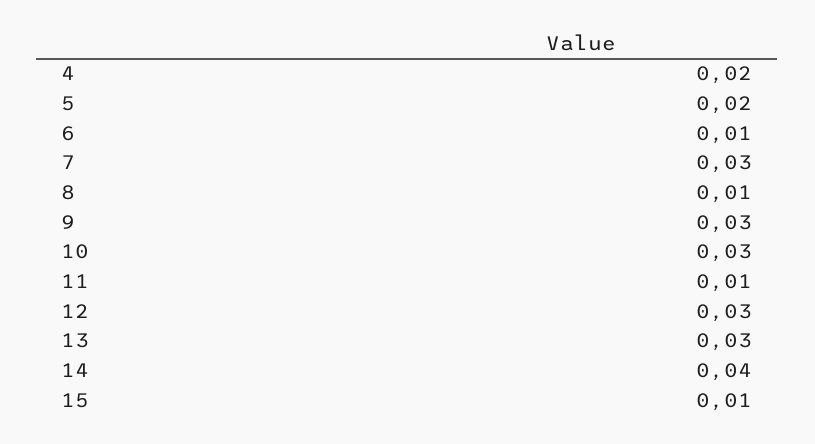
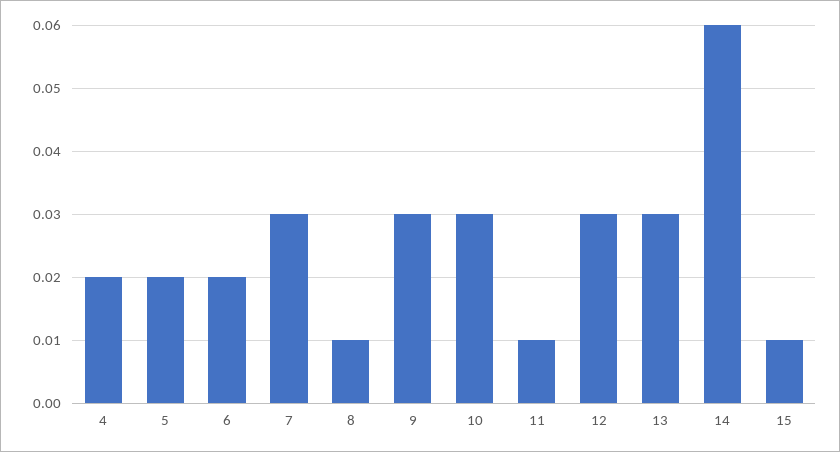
6: 0.01 -> 0.02
14: 0.04 -> 0.06

